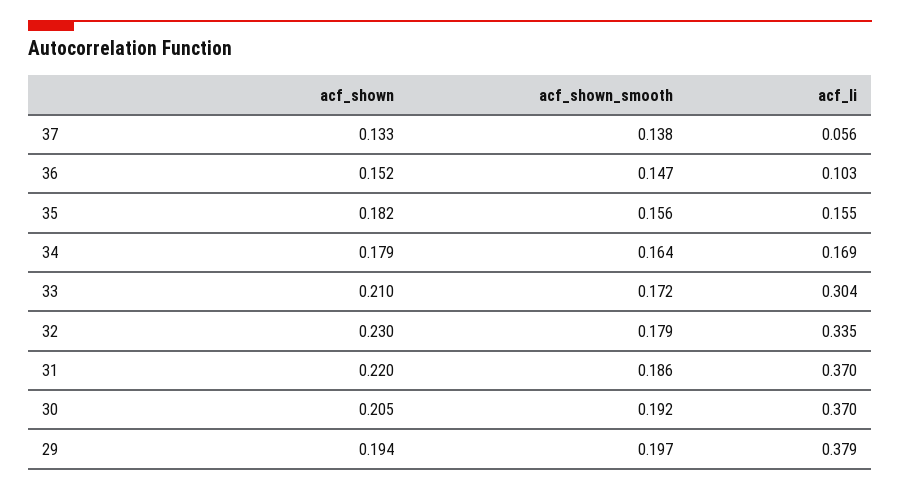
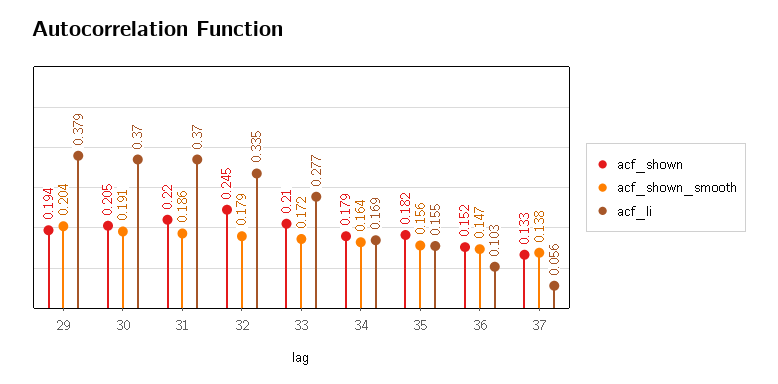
acf_li, 33: 0.304 -> 0.277
acf_shown, 32: 0.23 -> 0.245
acf_shown_smooth, 30: 0.192 -> 0.191
acf_shown_smooth, 29: 0.197 -> 0.204

